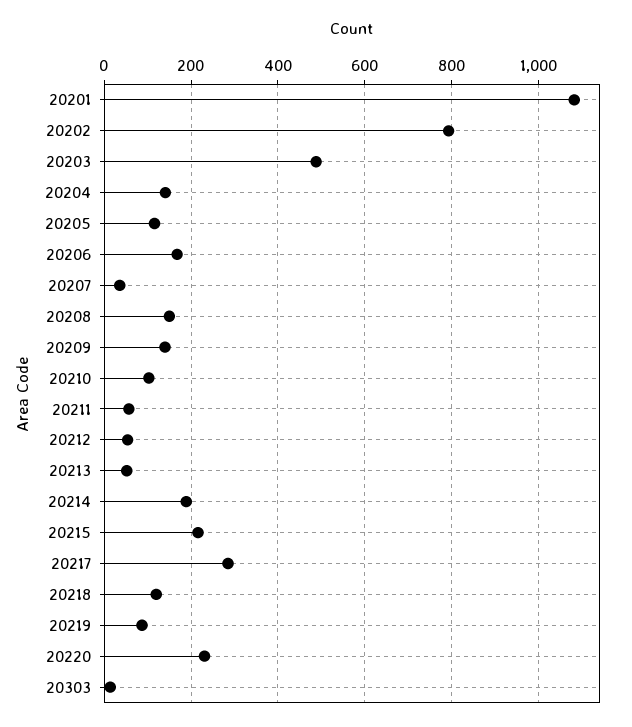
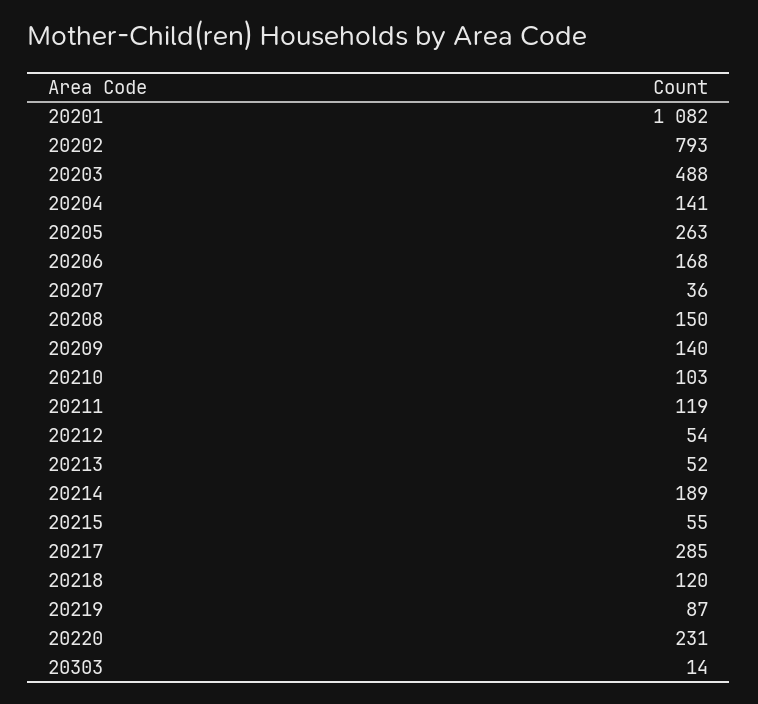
20205: 120 -> 263
20211: 60 -> 119
20215: 220 -> 55

